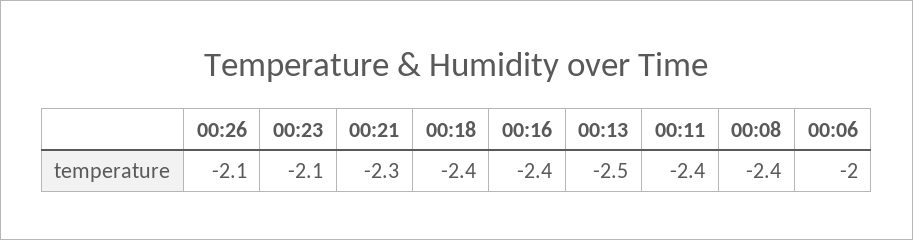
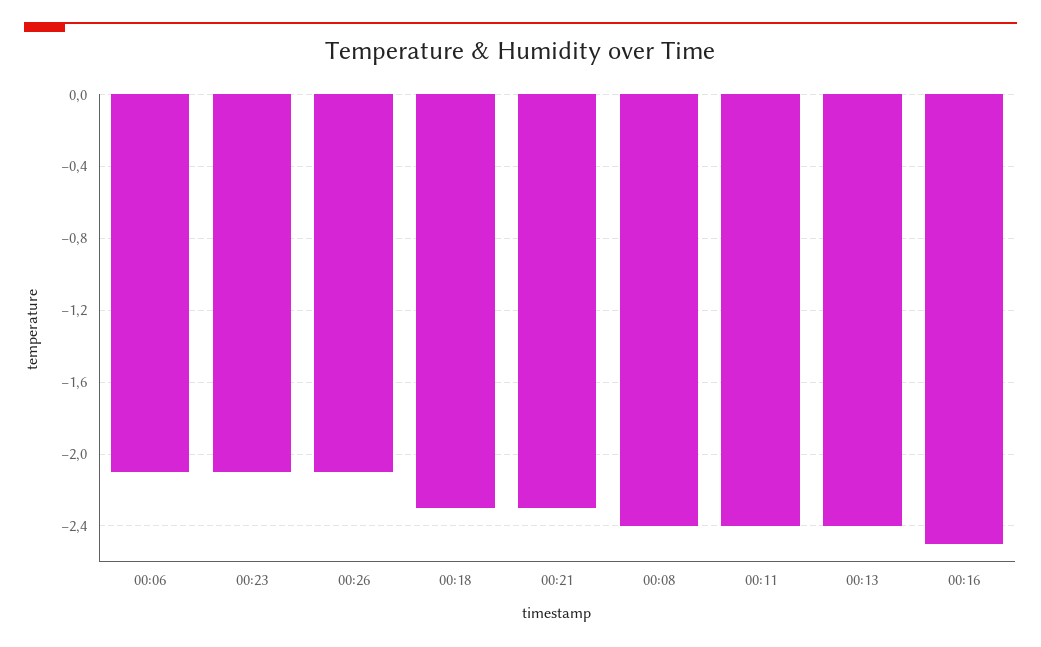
00:18: -2.4 -> -2.3
00:16: -2.4 -> -2.5
00:13: -2.5 -> -2.4
00:06: -2 -> -2.1

